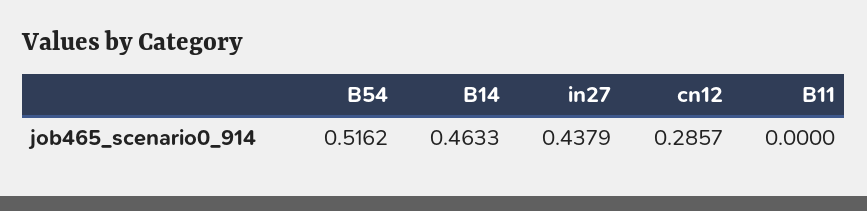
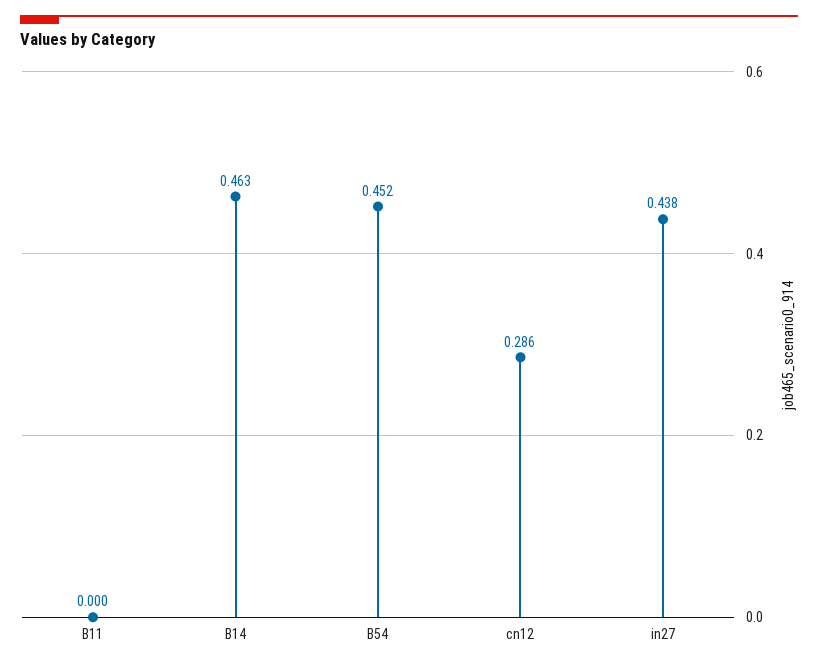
B54: 0.5162 -> 0.452

